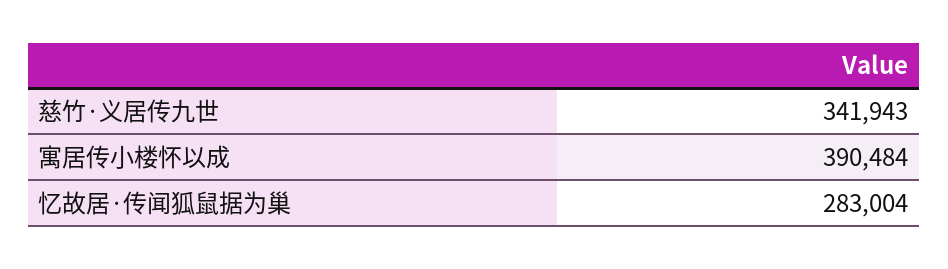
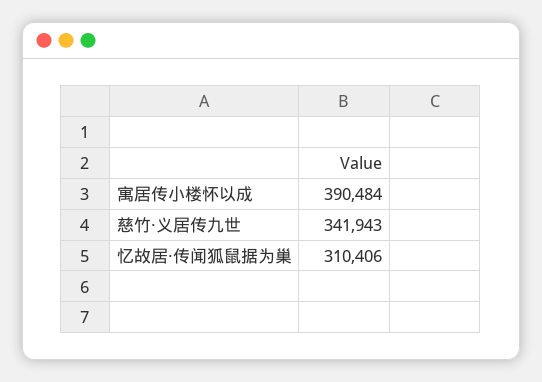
忆故居·传闻狐鼠据为巢: 283004 -> 310406

